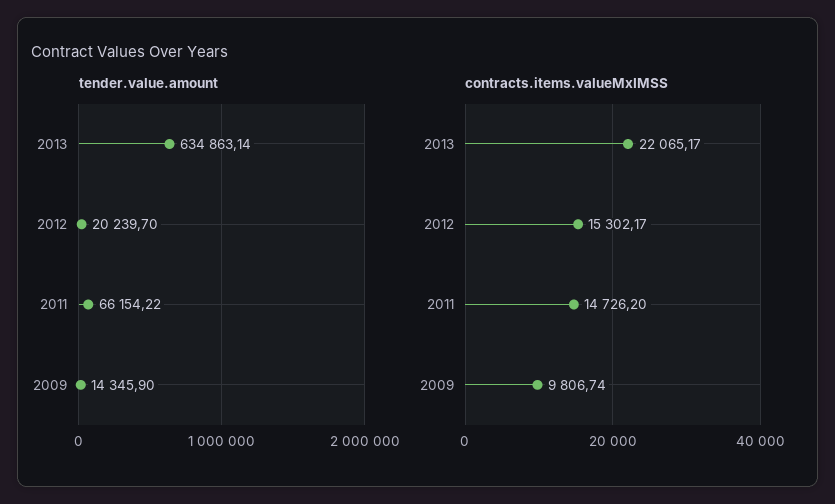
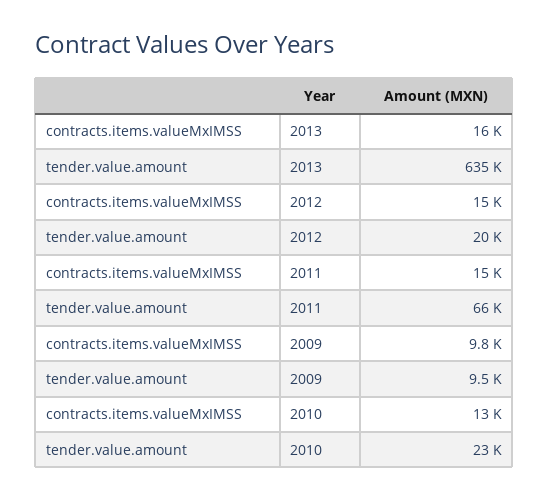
tender.value.amount, 2009: 14345.9 -> 9500
contracts.items.valueMxIMSS, 2013: 22065.17 -> 16000
contracts.items.valueMxIMSS, 2010: none -> 13000
tender.value.amount, 2010: none -> 23000

